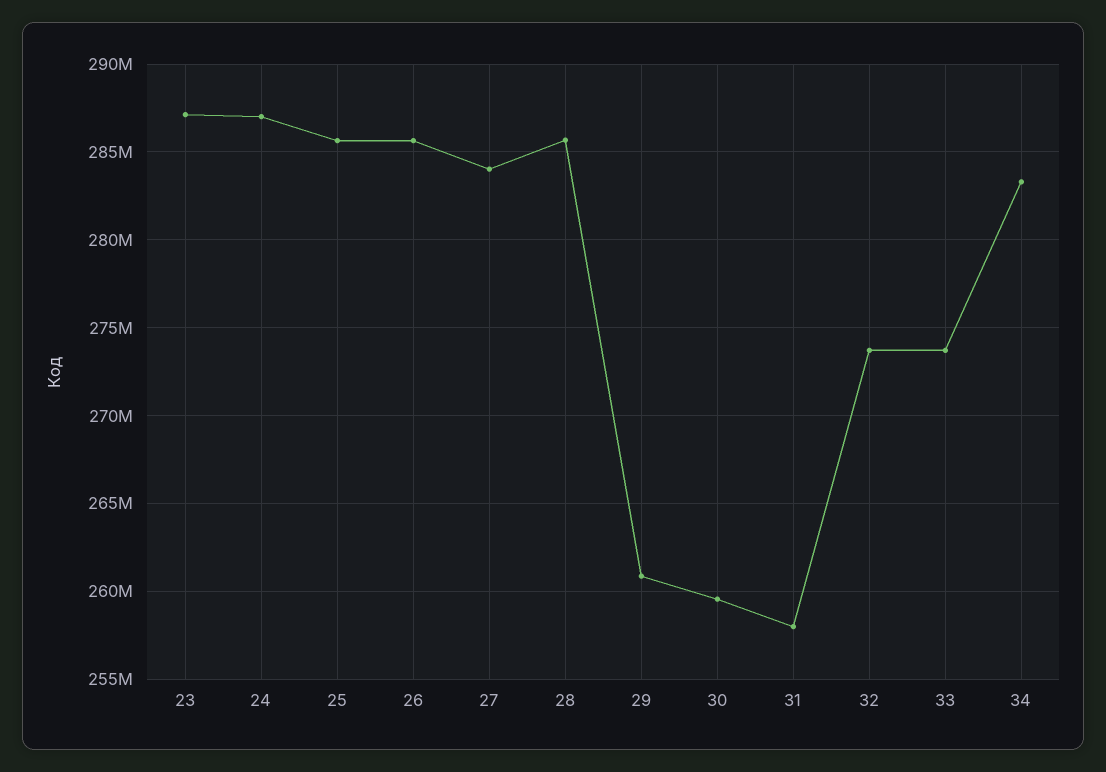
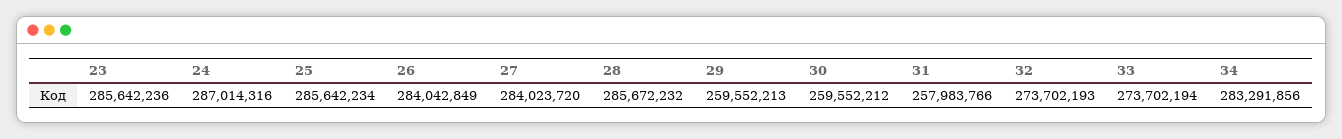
23: 287000000 -> 285642236
26: 285500000 -> 284042849
29: 261000000 -> 259552213

